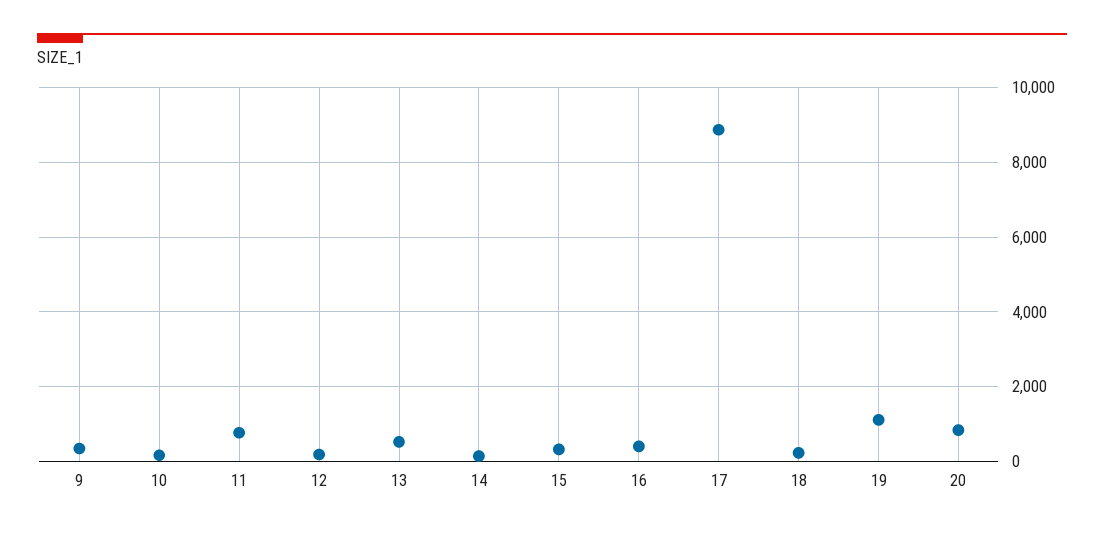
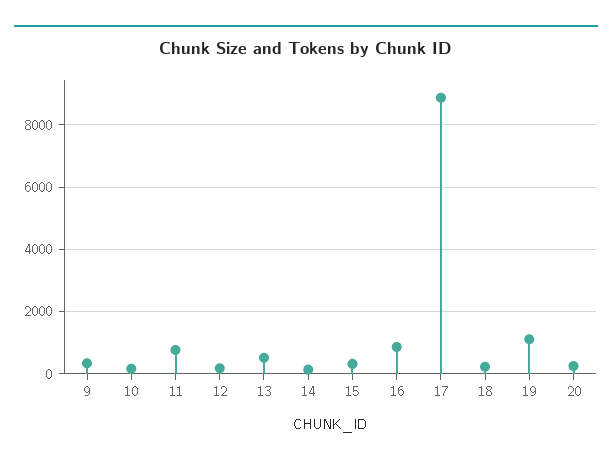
16: 400 -> 800
20: 800 -> 200

